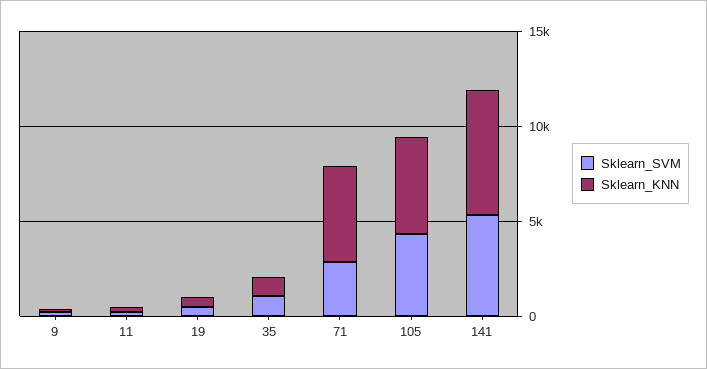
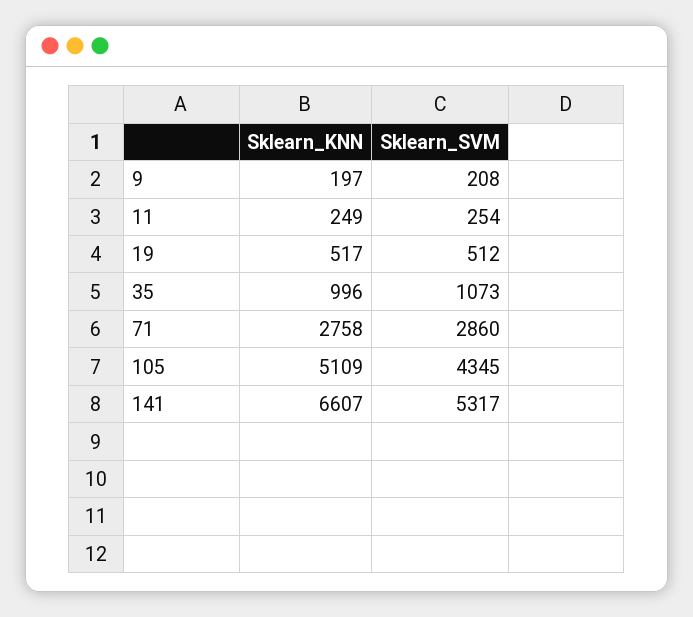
Sklearn_KNN, 71: 5000 -> 2758

